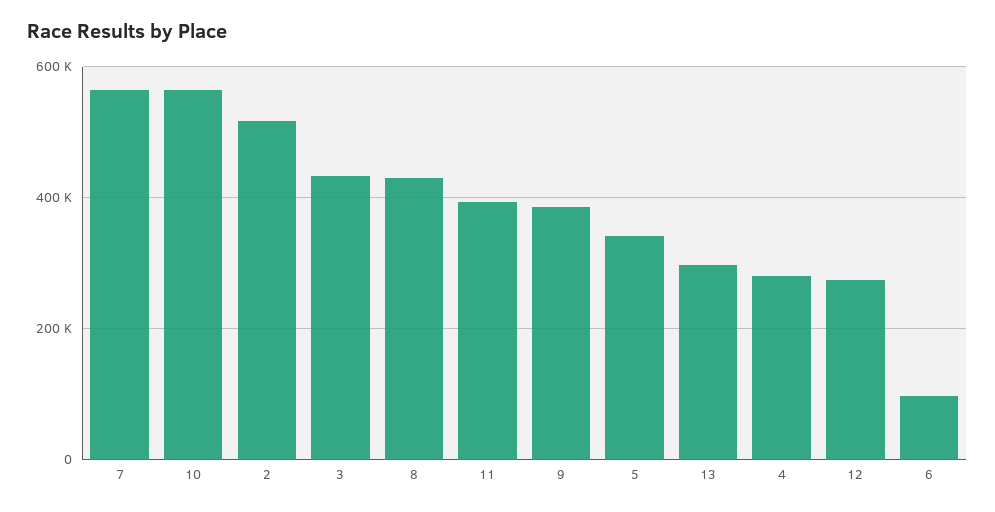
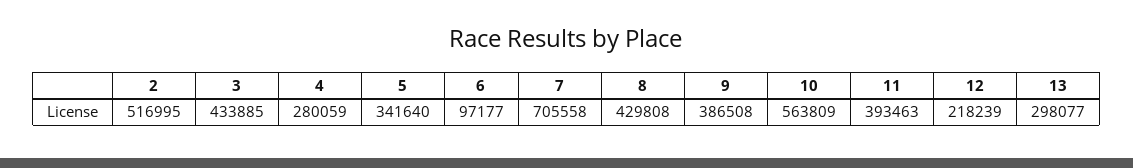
7: 560000 -> 705558
12: 280000 -> 218239

